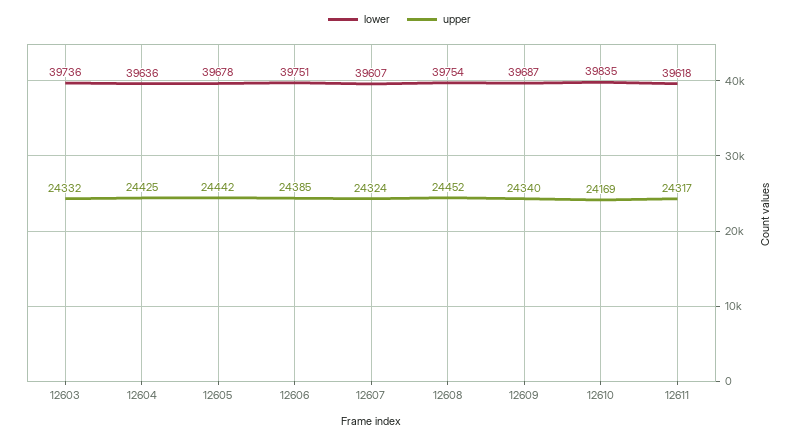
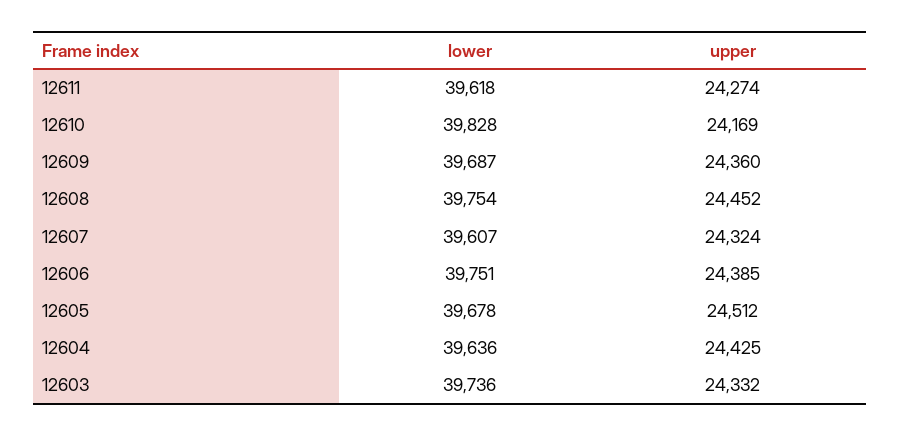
upper, 12605: 24442 -> 24512
upper, 12609: 24340 -> 24360
lower, 12610: 39835 -> 39828
upper, 12611: 24317 -> 24274

